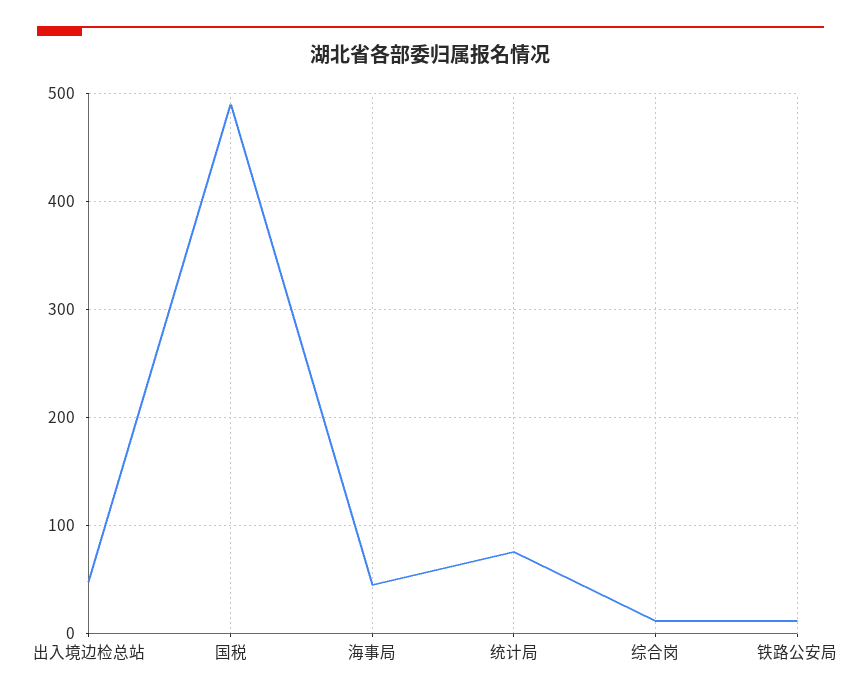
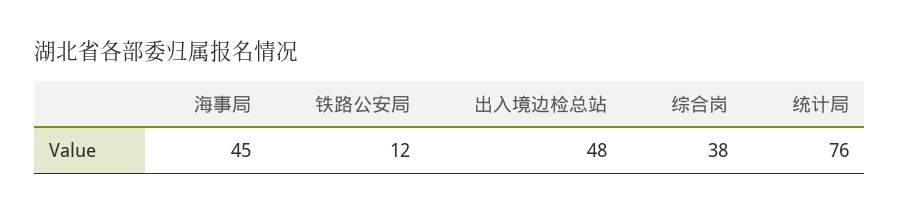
国税: 490 -> none
综合岗: 10 -> 38

